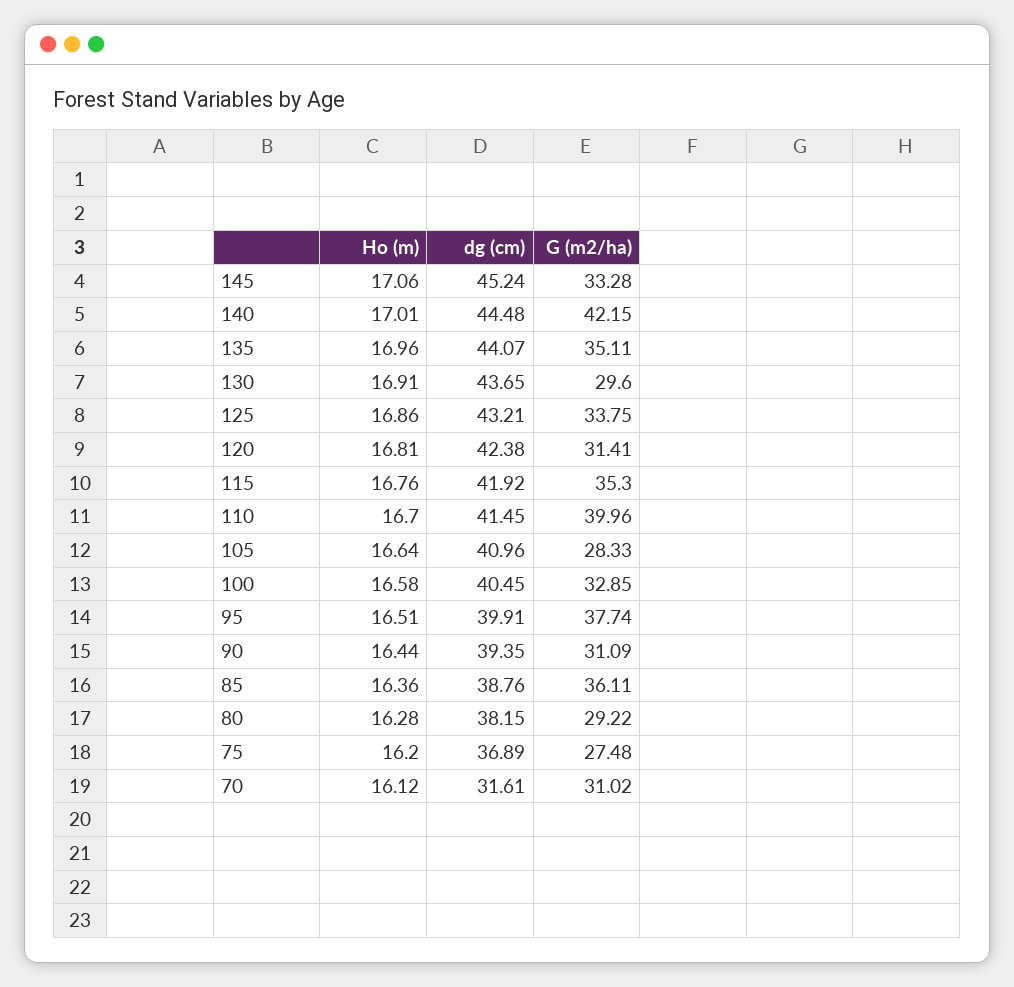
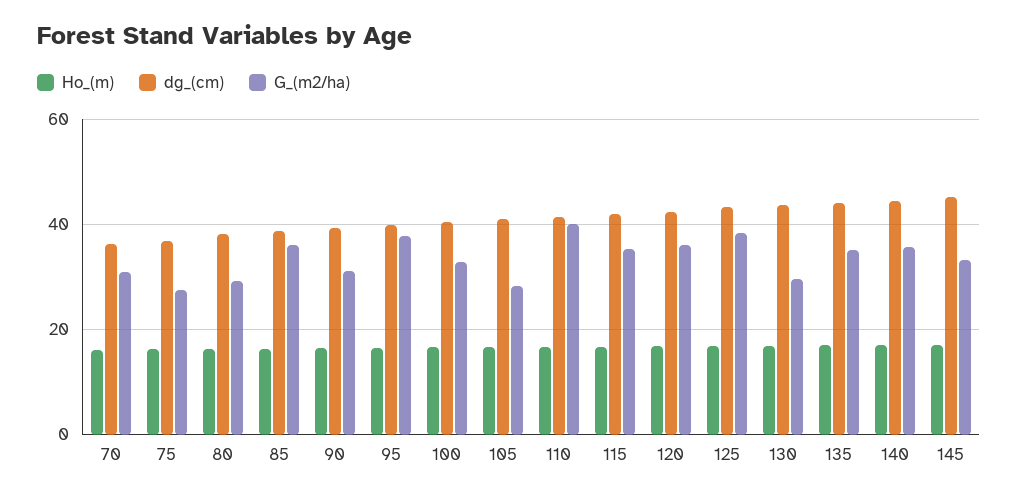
G (m2/ha), 140: 42.15 -> 36
G (m2/ha), 125: 33.75 -> 38
G (m2/ha), 120: 31.41 -> 36
dg (cm), 70: 31.61 -> 36

